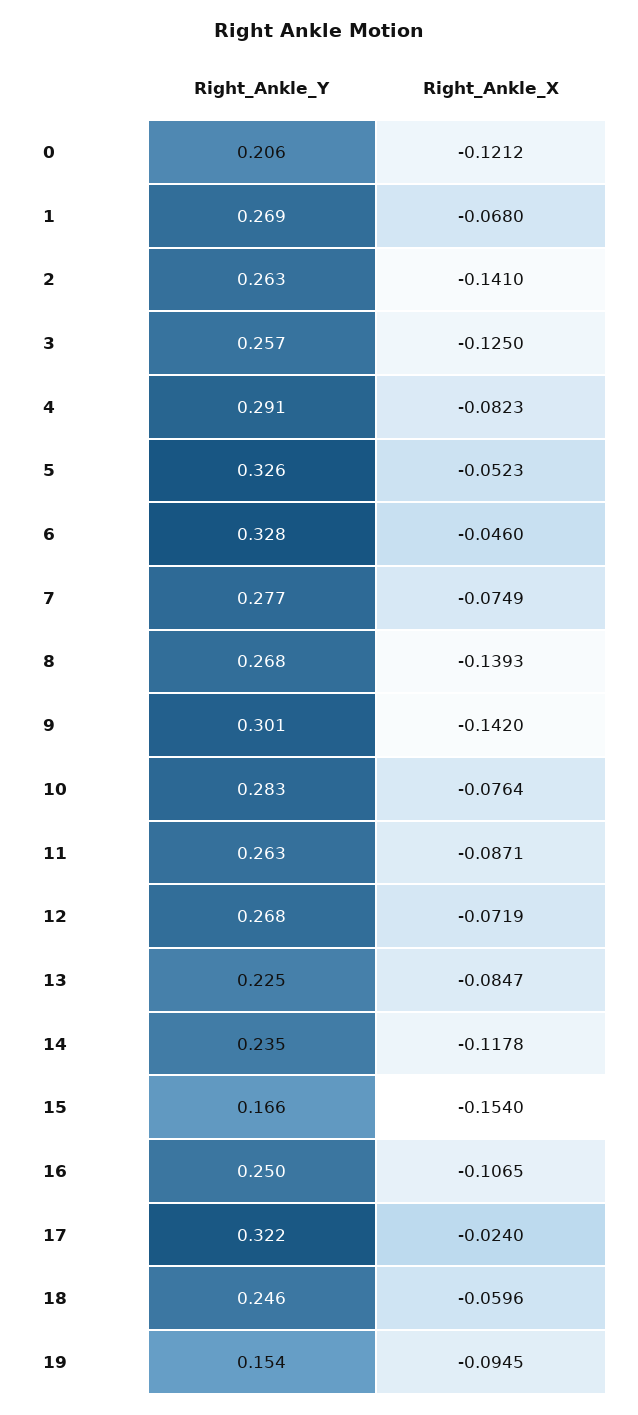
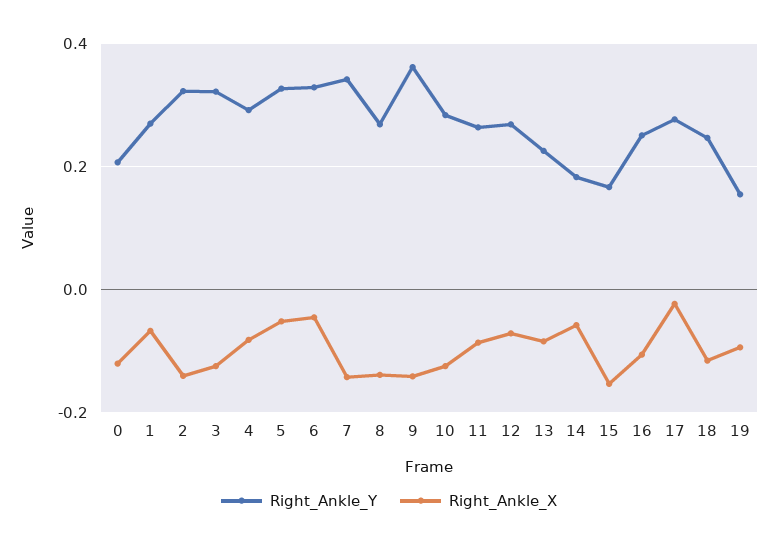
Right_Ankle_Y, 2: 0.263 -> 0.32
Right_Ankle_Y, 3: 0.257 -> 0.32
Right_Ankle_Y, 7: 0.277 -> 0.34
Right_Ankle_X, 7: -0.0749 -> -0.14
Right_Ankle_Y, 9: 0.301 -> 0.36
Right_Ankle_X, 10: -0.0764 -> -0.12
Right_Ankle_Y, 14: 0.235 -> 0.18
Right_Ankle_X, 14: -0.1178 -> -0.06
Right_Ankle_Y, 17: 0.322 -> 0.28
Right_Ankle_X, 18: -0.0596 -> -0.12

